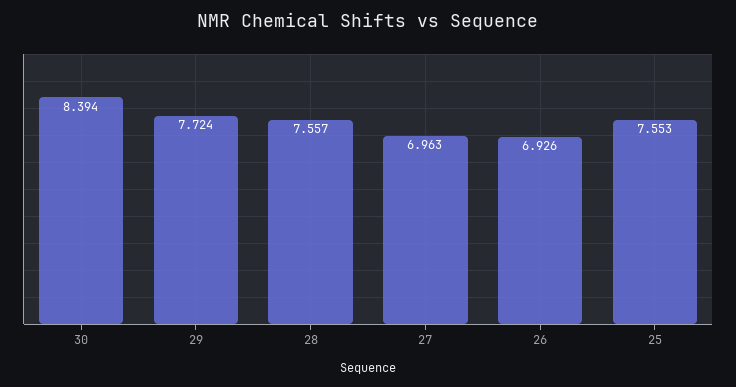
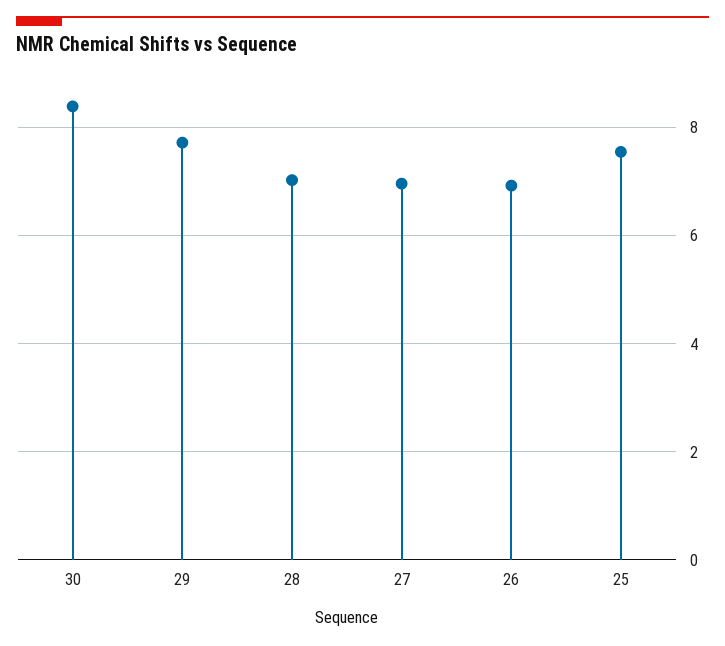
28: 7.557 -> 7

